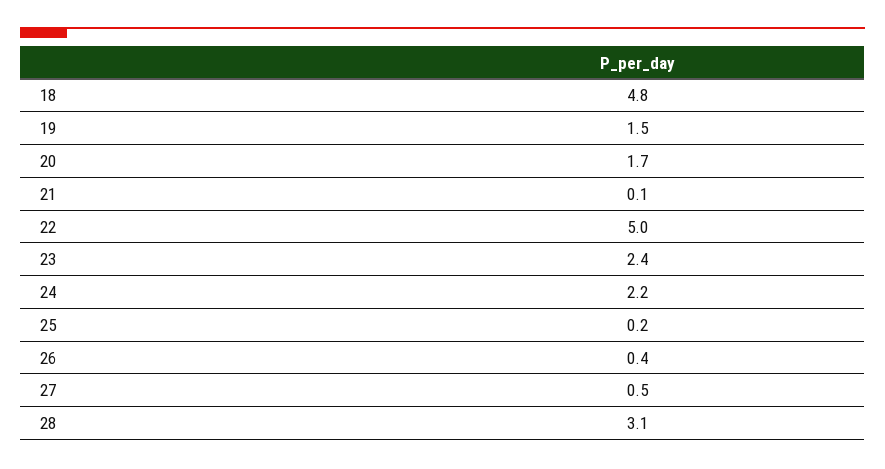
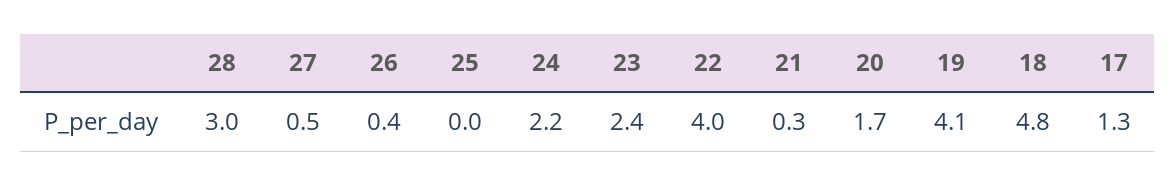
19: 1.5 -> 4.1
21: 0.1 -> 0.3
22: 5 -> 4
25: 0.2 -> 0
28: 3.1 -> 3
17: none -> 1.3

